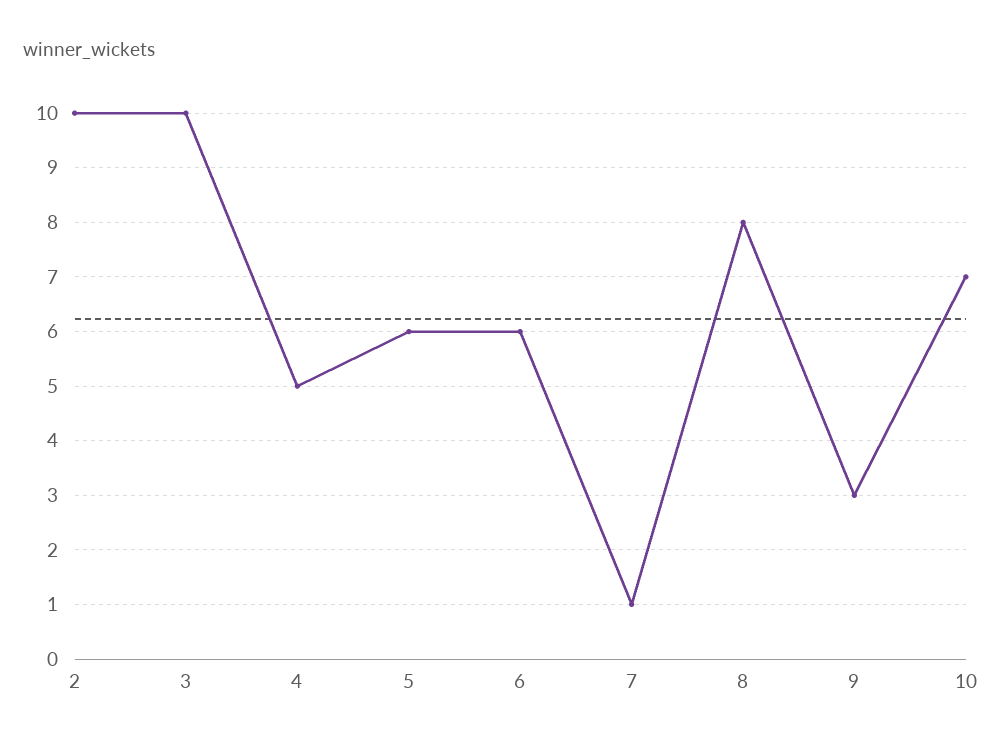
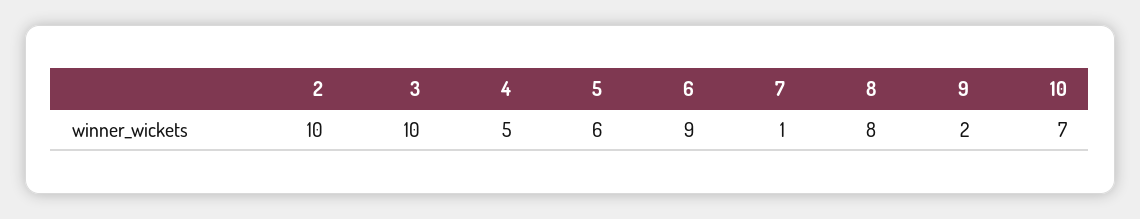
6: 6 -> 9
9: 3 -> 2

